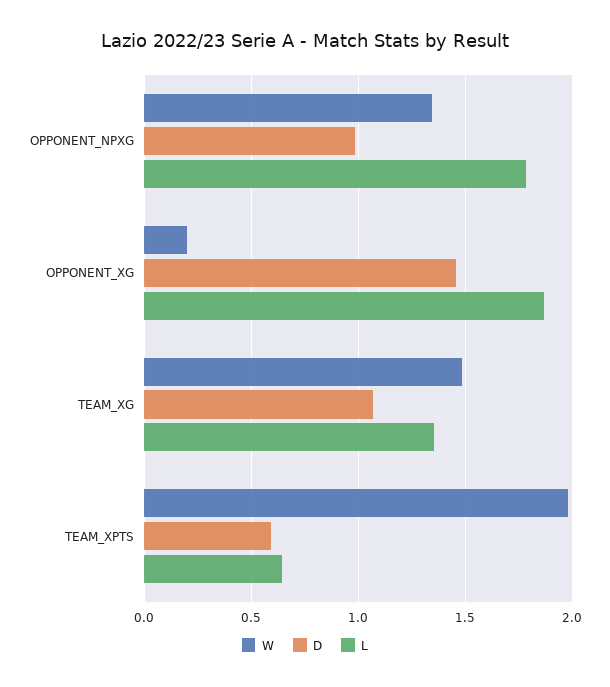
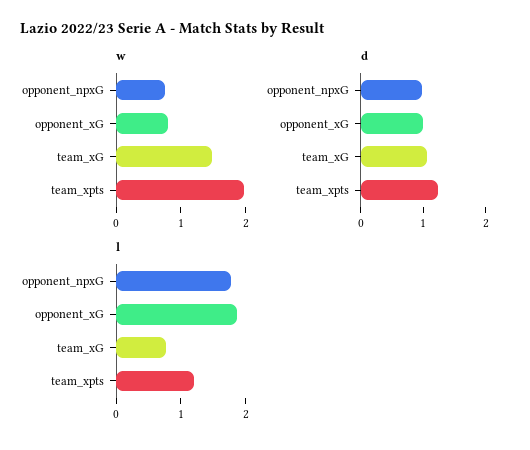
W, OPPONENT_NPXG: 1.35 -> 0.8
W, OPPONENT_XG: 0.2 -> 0.8
D, OPPONENT_XG: 1.45 -> 1
L, TEAM_XG: 1.35 -> 0.8
D, TEAM_XPTS: 0.6 -> 1.2
L, TEAM_XPTS: 0.65 -> 1.2

